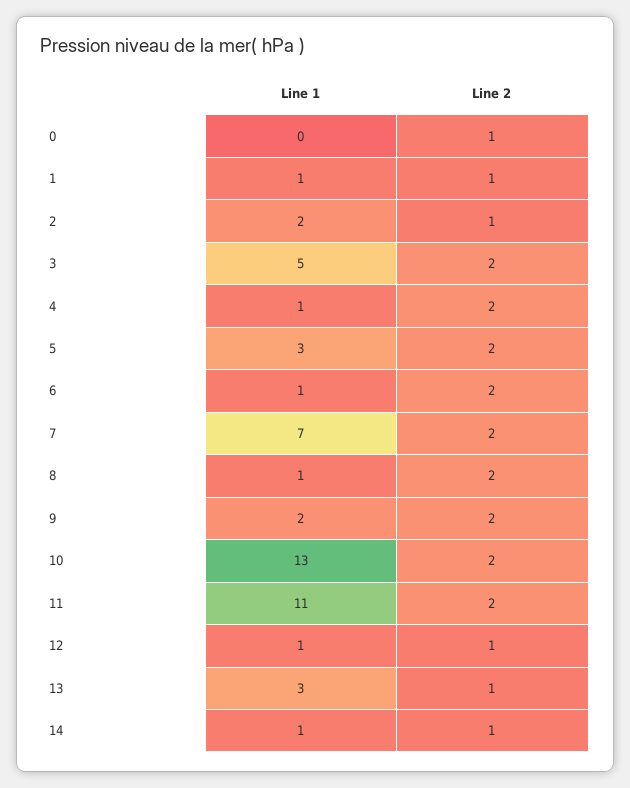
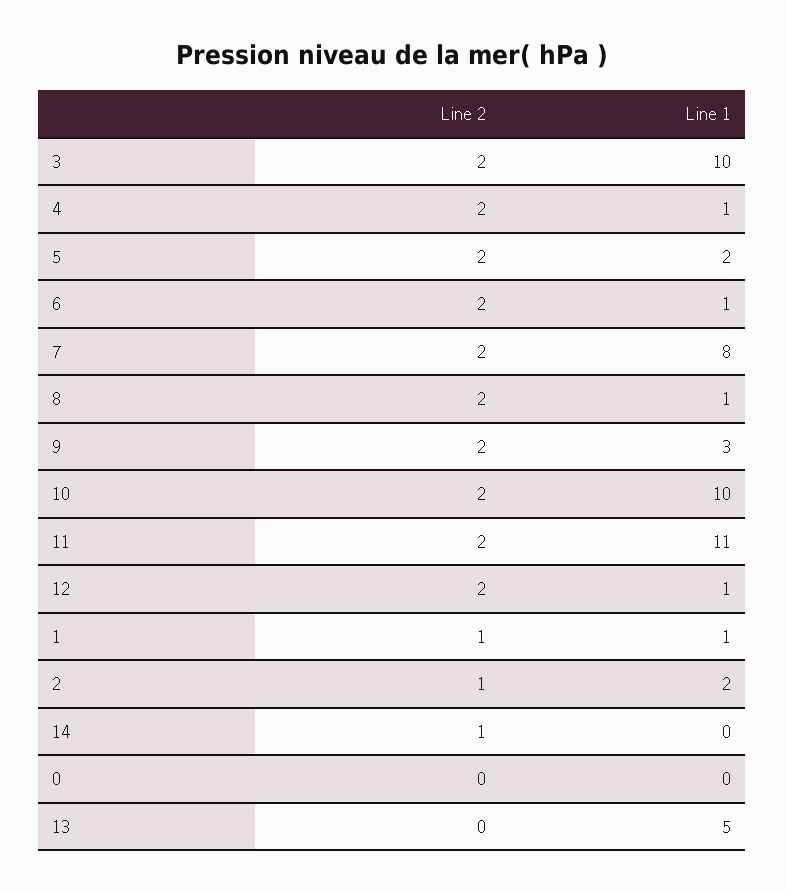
Line 2, 0: 1 -> 0
Line 1, 3: 5 -> 10
Line 1, 5: 3 -> 2
Line 1, 7: 7 -> 8
Line 1, 9: 2 -> 3
Line 1, 10: 13 -> 10
Line 2, 12: 1 -> 2
Line 1, 13: 3 -> 5
Line 2, 13: 1 -> 0
Line 1, 14: 1 -> 0

